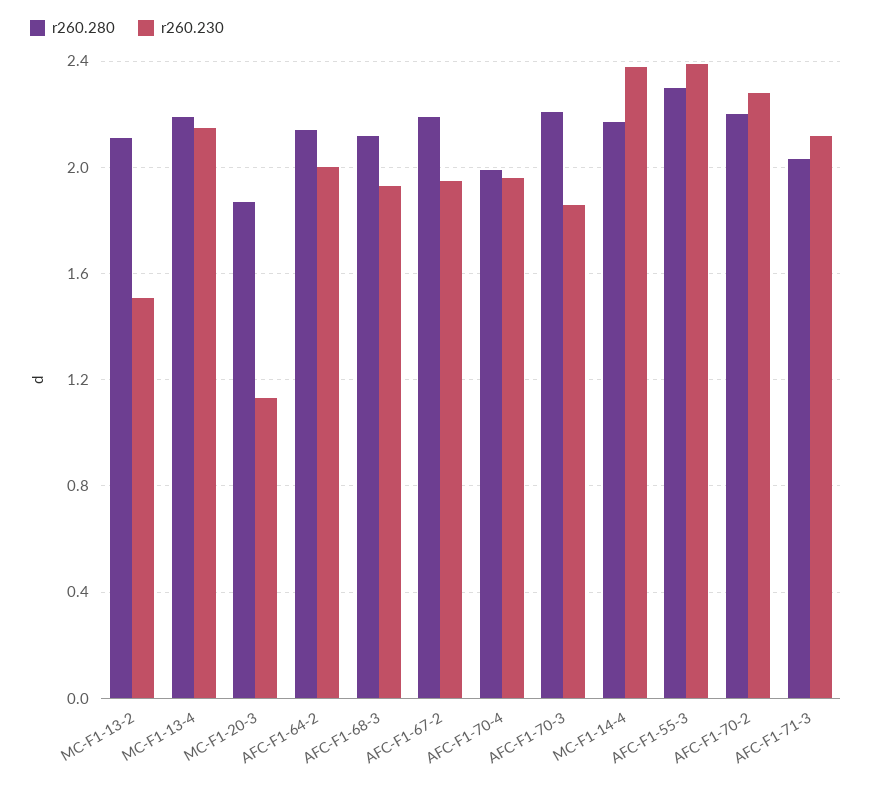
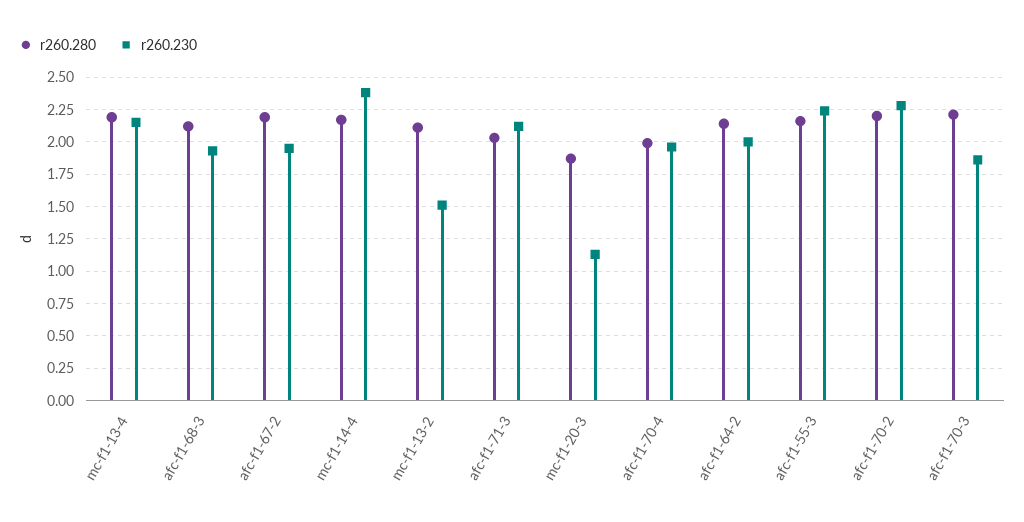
r260.280, AFC-F1-55-3: 2.3 -> 2.15
r260.230, AFC-F1-55-3: 2.4 -> 2.25

